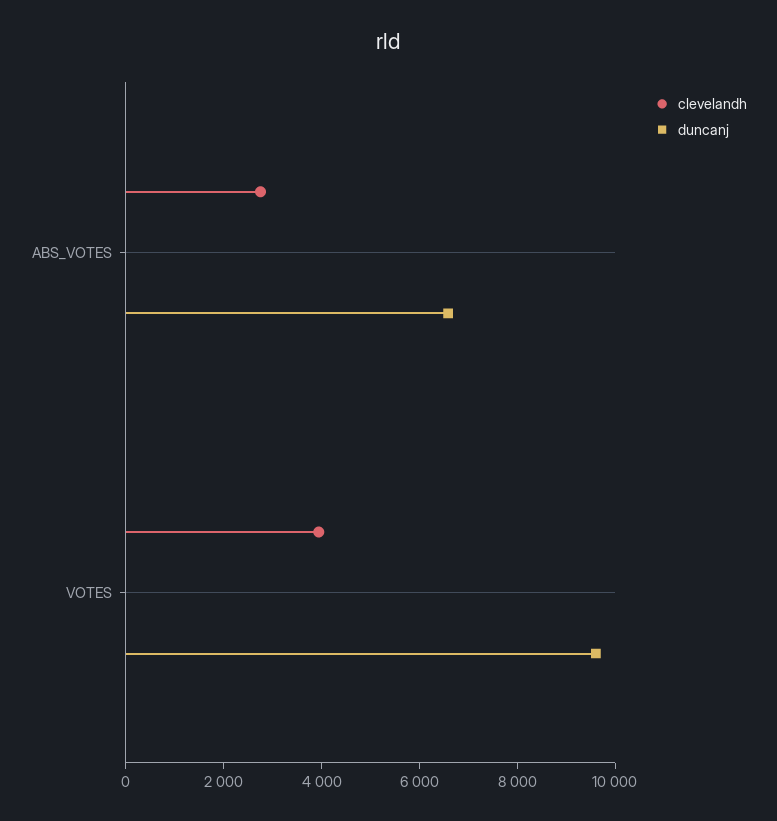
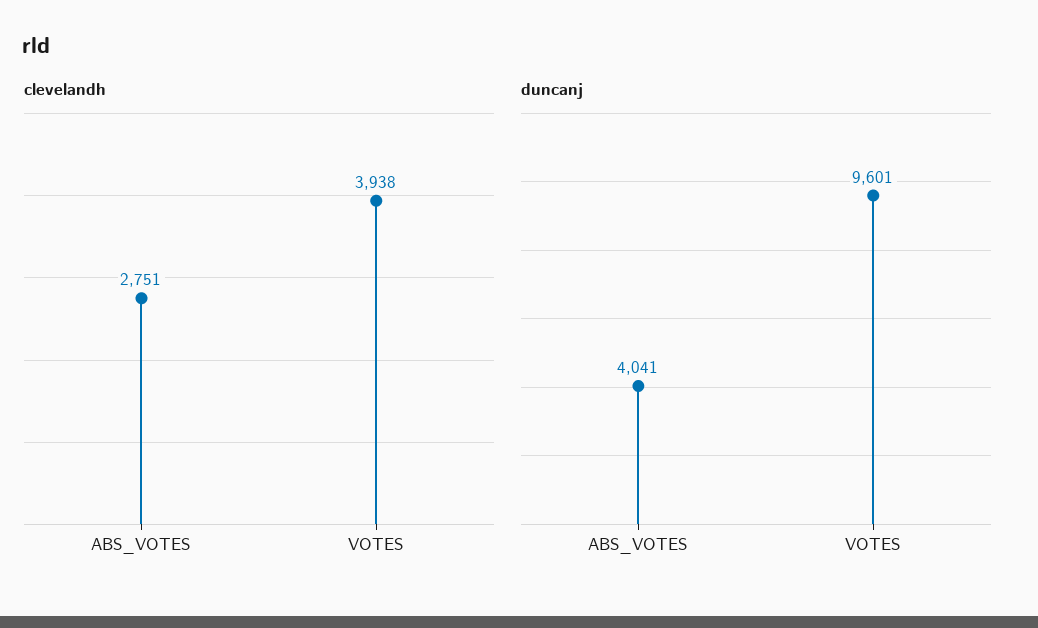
duncanj, ABS_VOTES: 6500 -> 4041

